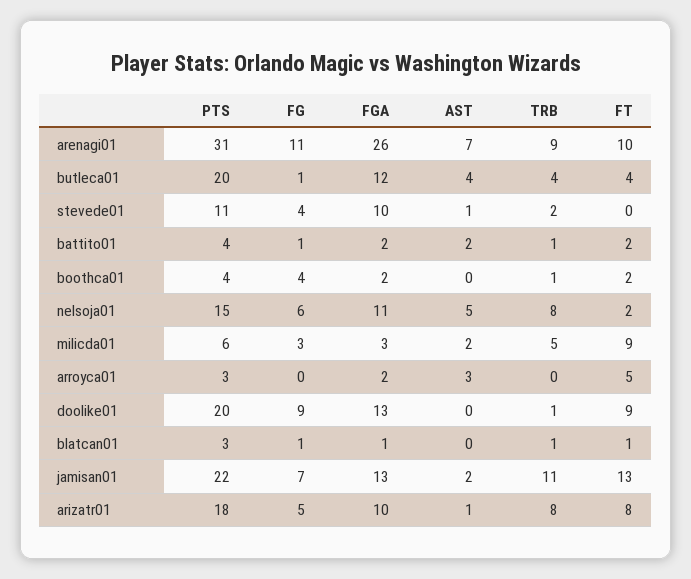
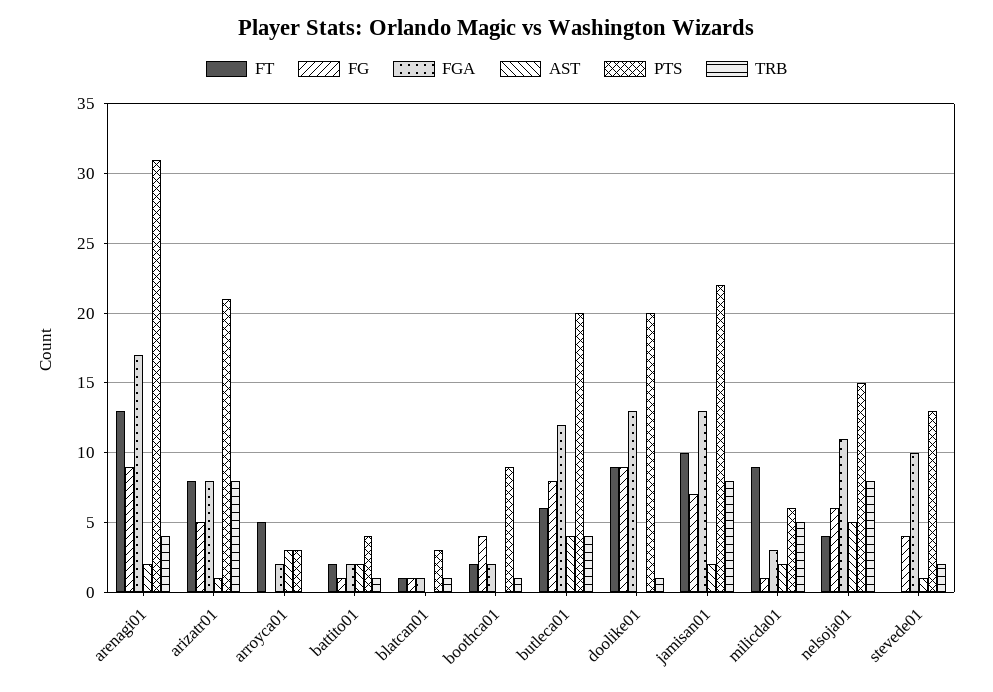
FG, arenagi01: 11 -> 9
FGA, arenagi01: 26 -> 17
AST, arenagi01: 7 -> 2
TRB, arenagi01: 9 -> 4
FT, arenagi01: 10 -> 13
FG, butleca01: 1 -> 8
FT, butleca01: 4 -> 6
PTS, stevede01: 11 -> 13
PTS, boothca01: 4 -> 9
FT, nelsoja01: 2 -> 4
FG, milicda01: 3 -> 1
TRB, jamisan01: 11 -> 8
FT, jamisan01: 13 -> 10
PTS, arizatr01: 18 -> 21
FGA, arizatr01: 10 -> 8

